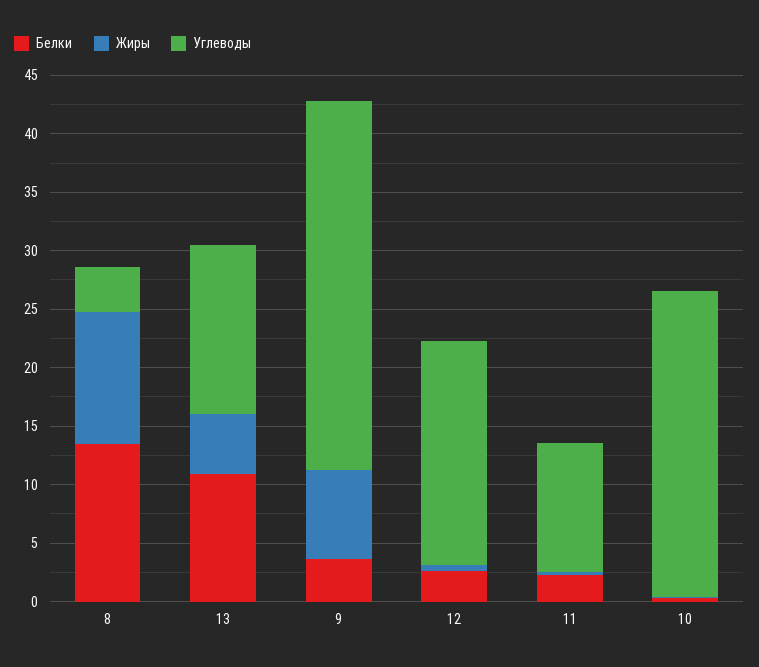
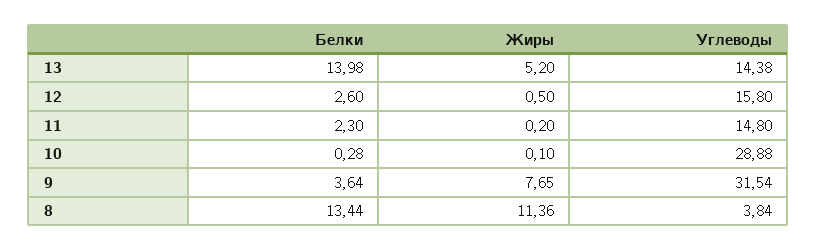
Белки, 13: 11 -> 13.98
Углеводы, 12: 19 -> 15.8
Углеводы, 11: 11 -> 14.8
Углеводы, 10: 26 -> 28.88

